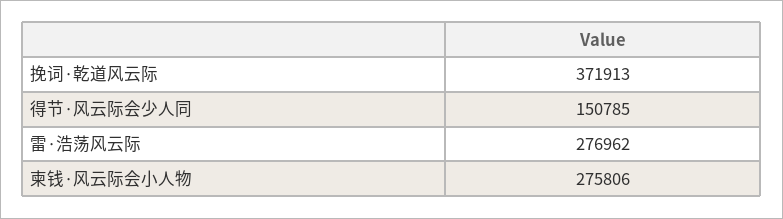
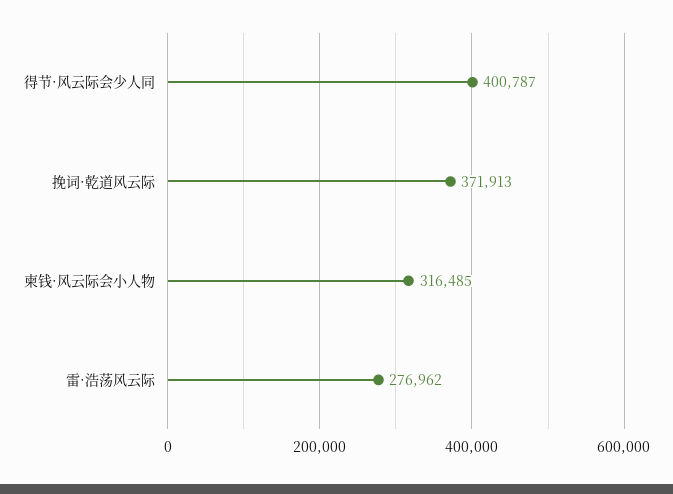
得节·风云际会少人同: 150785 -> 400787
柬钱·风云际会小人物: 275806 -> 316485

